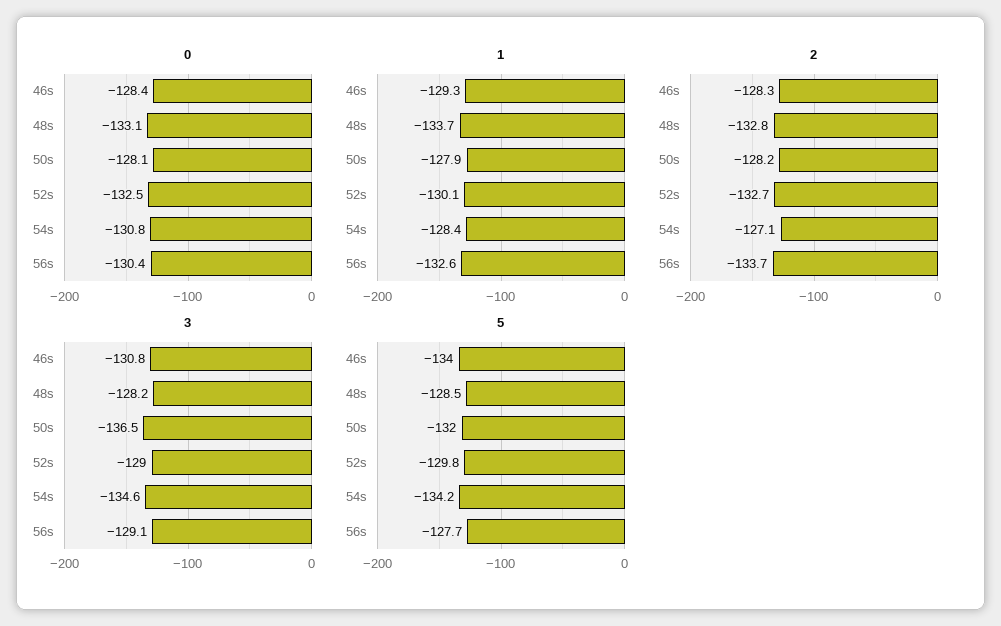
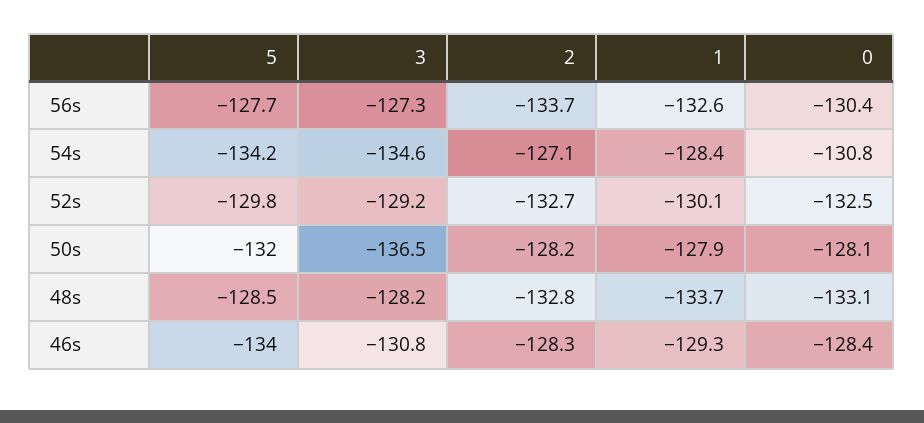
3, 52s: -129 -> -129.2
3, 56s: -129.1 -> -127.3

